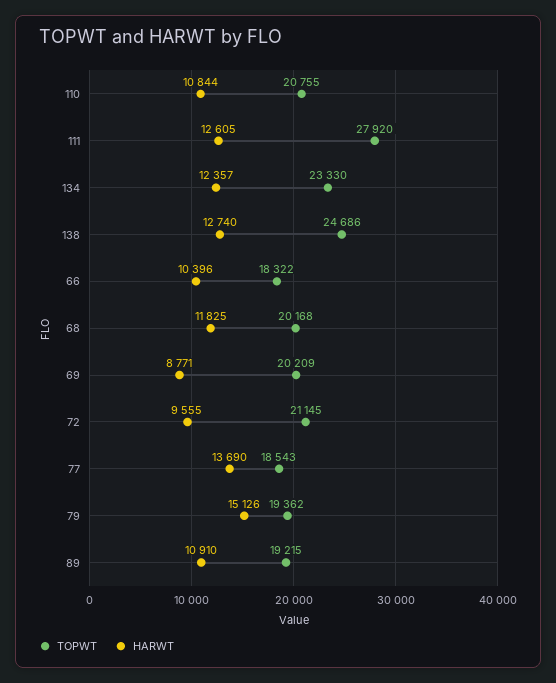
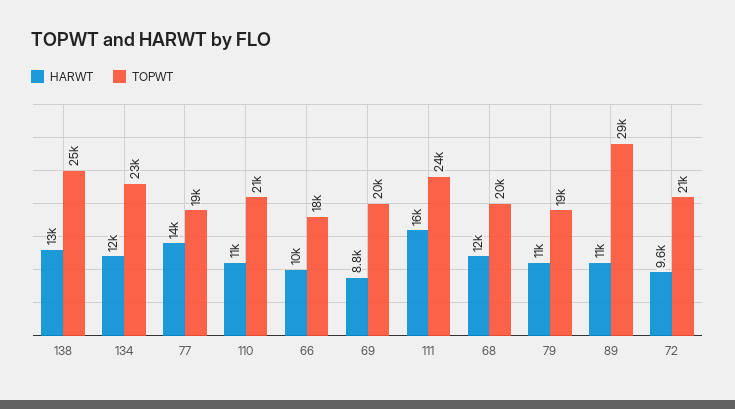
TOPWT, 111: 27920 -> 24000
HARWT, 111: 12605 -> 16000
HARWT, 79: 15126 -> 11000
TOPWT, 89: 19215 -> 29000

